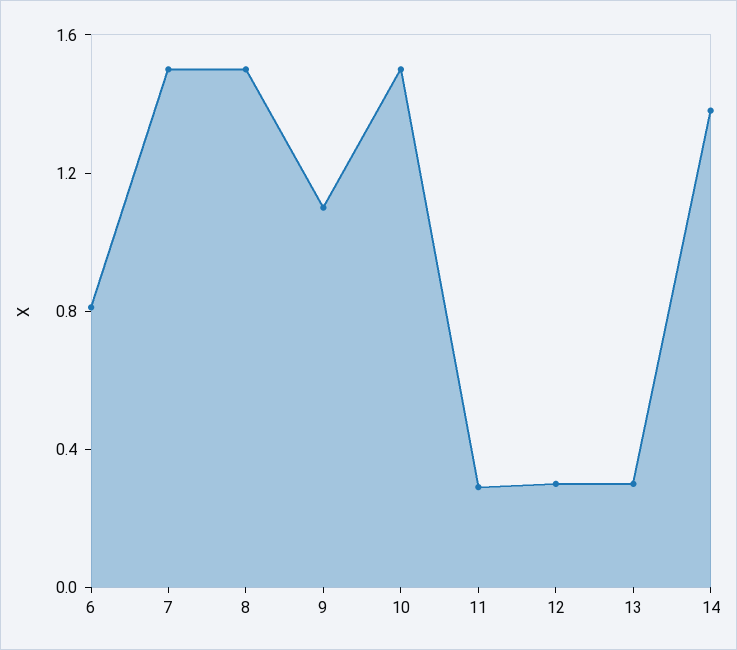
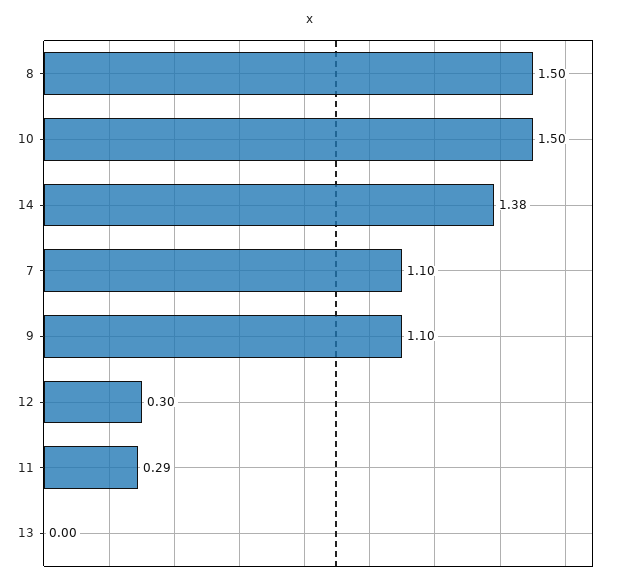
6: 0.8 -> none
7: 1.5 -> 1.1
13: 0.3 -> 0

